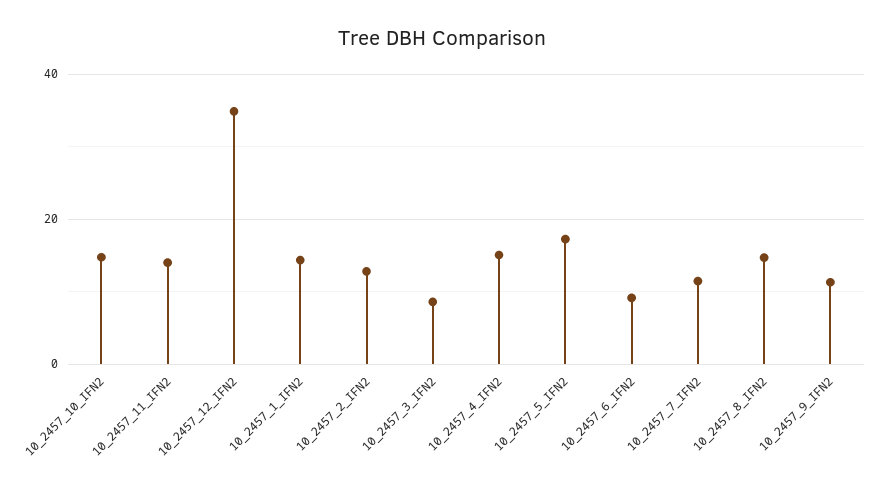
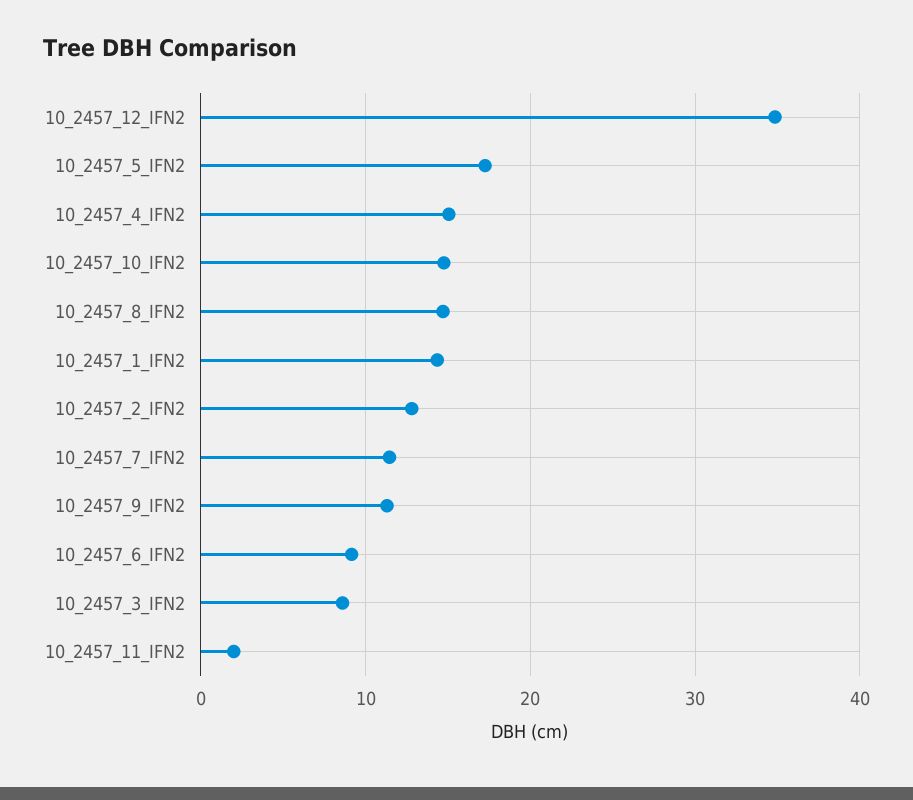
10_2457_11_IFN2: 14 -> 2

